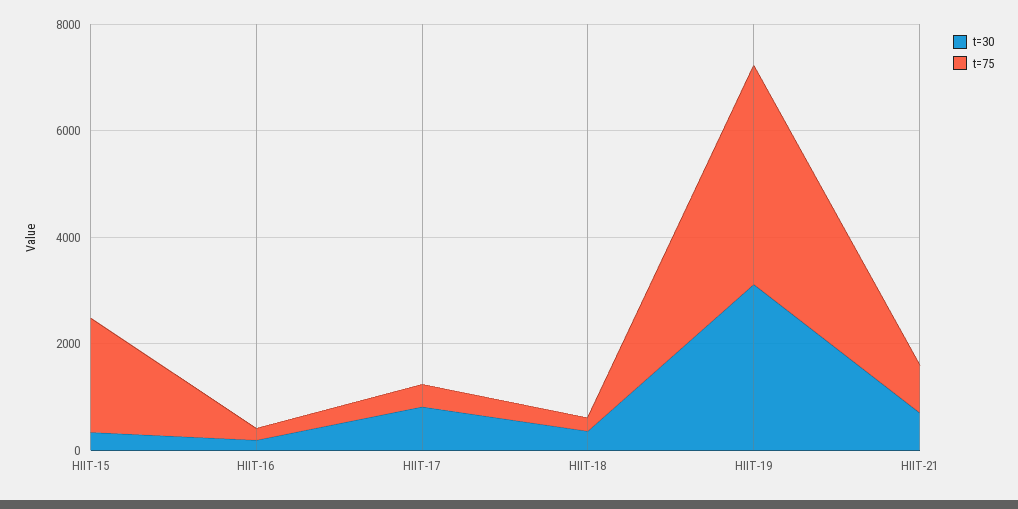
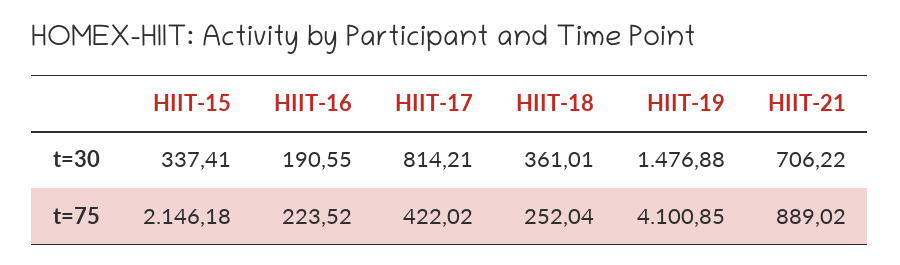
t=30, HIIT-19: 3000 -> 1476.88

